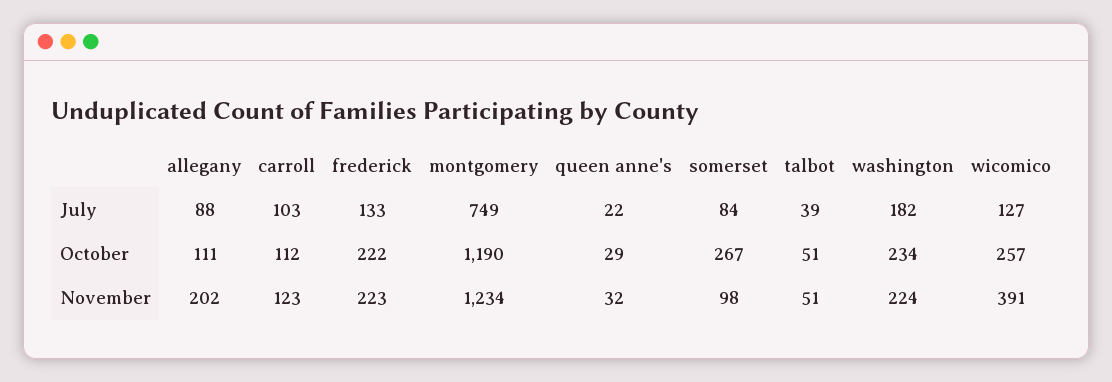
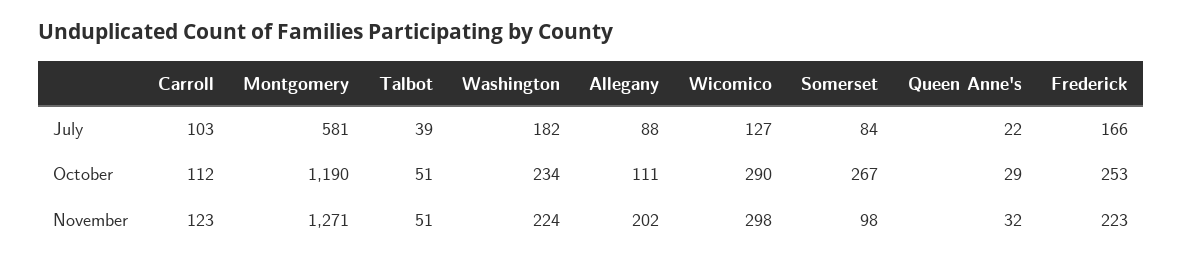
frederick, July: 133 -> 166
montgomery, July: 749 -> 581
frederick, October: 222 -> 253
wicomico, October: 257 -> 290
montgomery, November: 1234 -> 1271
wicomico, November: 391 -> 298

